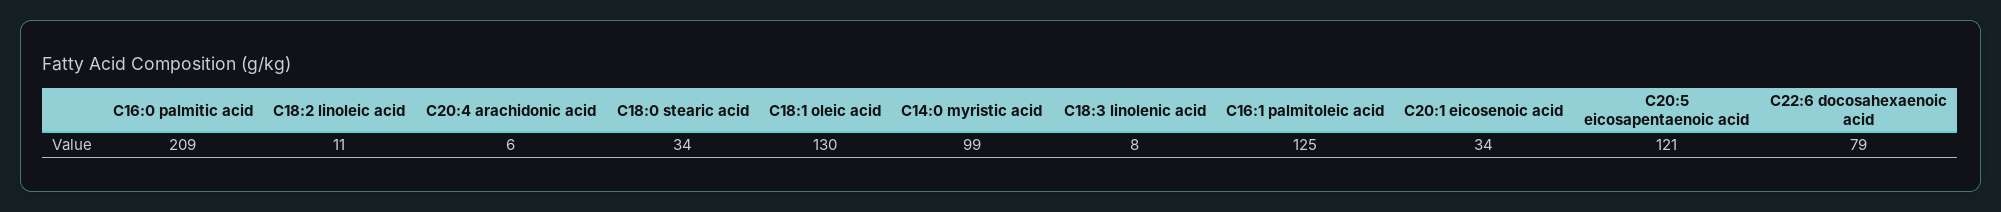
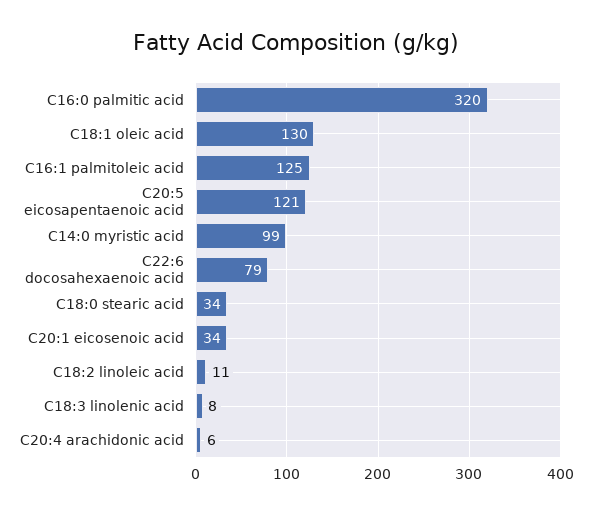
C16:0 palmitic acid: 209 -> 320

